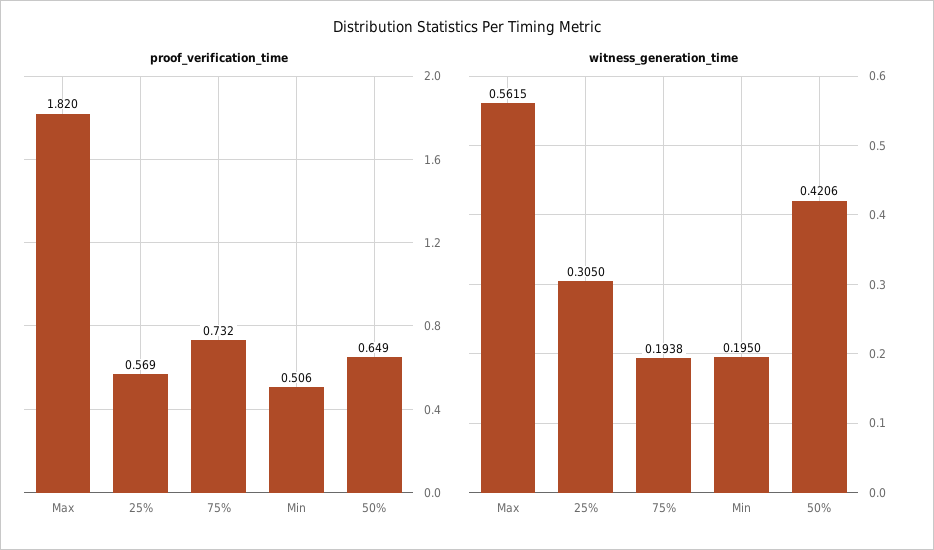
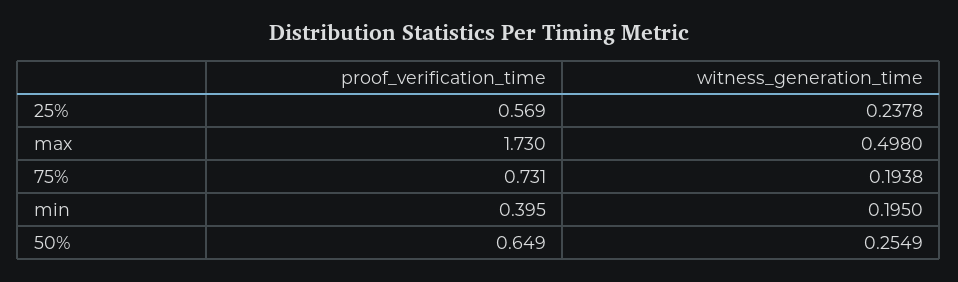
proof_verification_time, Max: 1.82 -> 1.73
proof_verification_time, 75%: 0.732 -> 0.731
proof_verification_time, Min: 0.506 -> 0.395
witness_generation_time, Max: 0.5615 -> 0.498
witness_generation_time, 25%: 0.305 -> 0.2378
witness_generation_time, 50%: 0.4206 -> 0.2549

